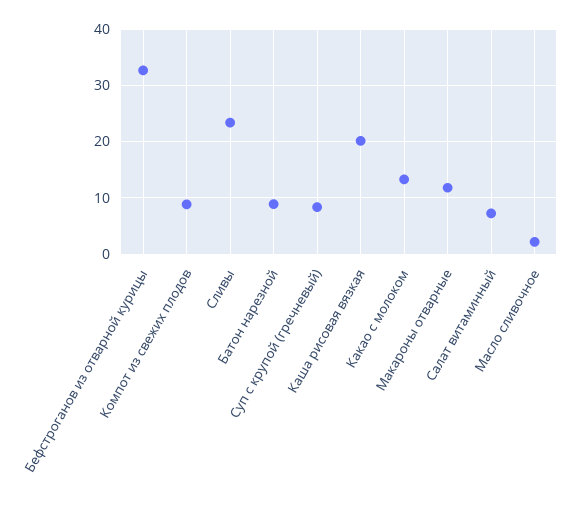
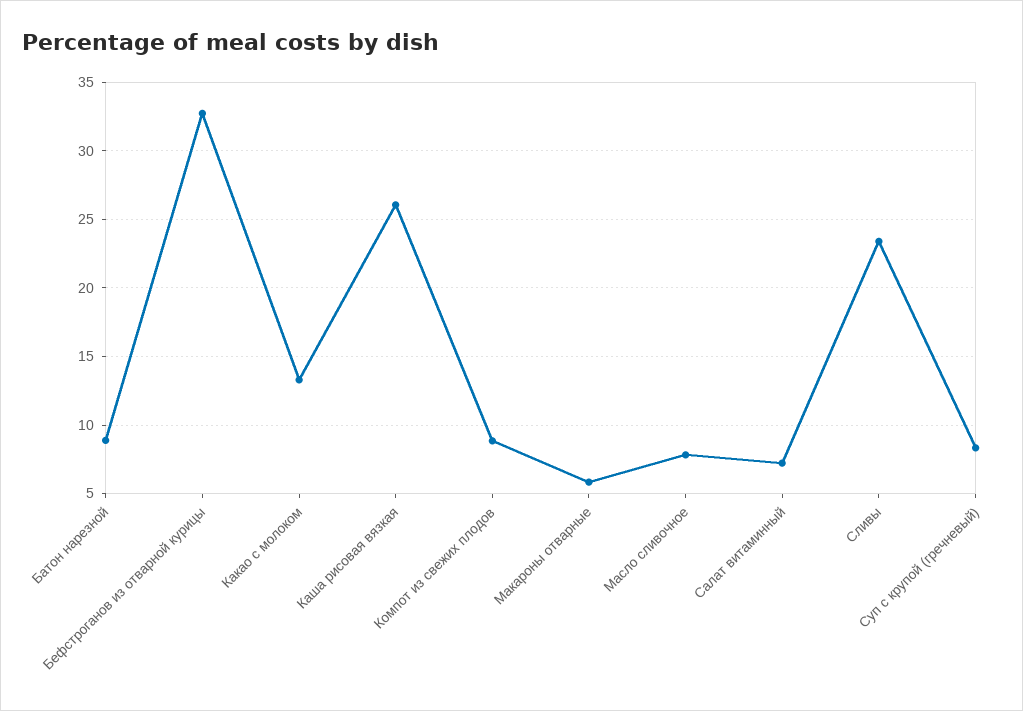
Каша рисовая вязкая: 20 -> 26
Макароны отварные: 12 -> 6
Масло сливочное: 2 -> 8

